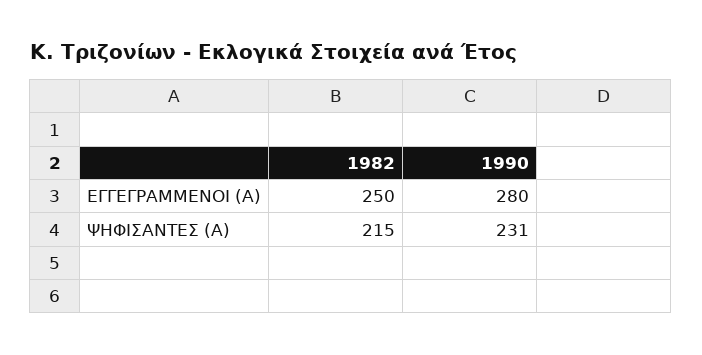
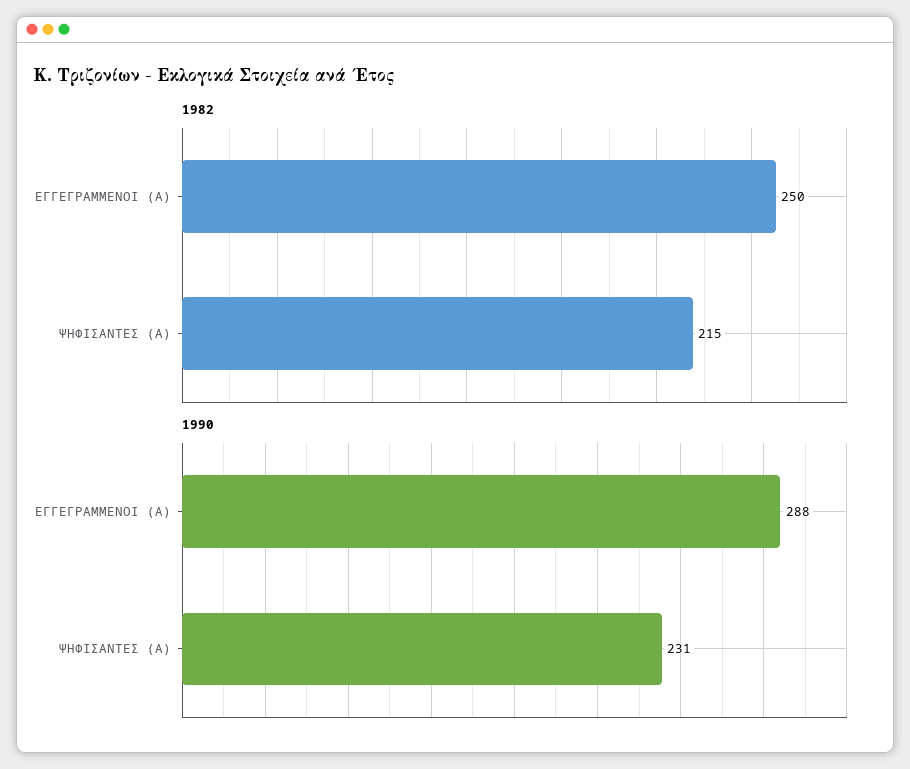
1990, ΕΓΓΕΓΡΑΜΜΕΝΟΙ (Α): 280 -> 288

